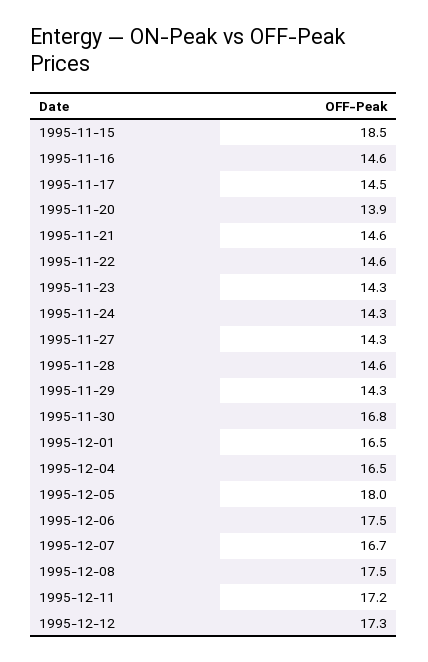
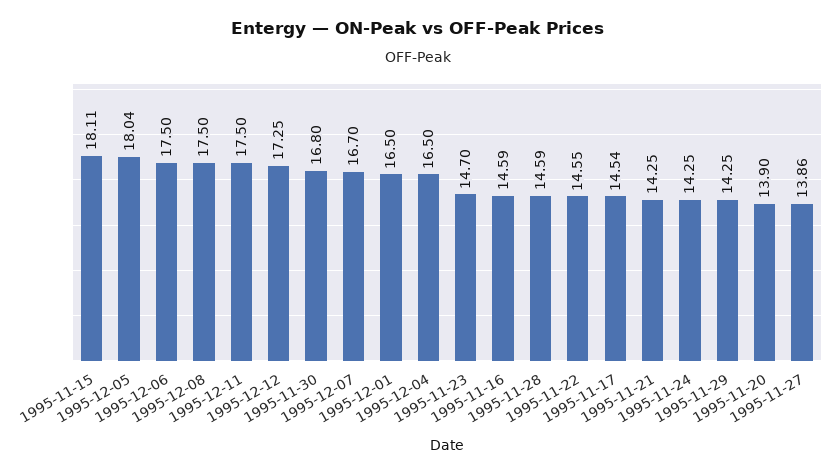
1995-11-15: 18.5 -> 18.11
1995-11-21: 14.6 -> 14.25
1995-11-23: 14.3 -> 14.7
1995-11-27: 14.3 -> 13.86
1995-12-11: 17.2 -> 17.5

